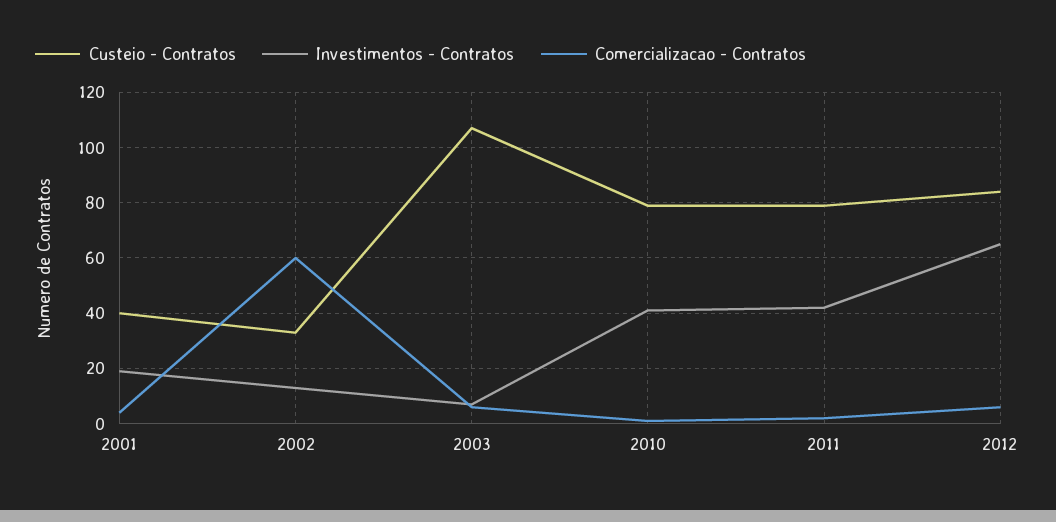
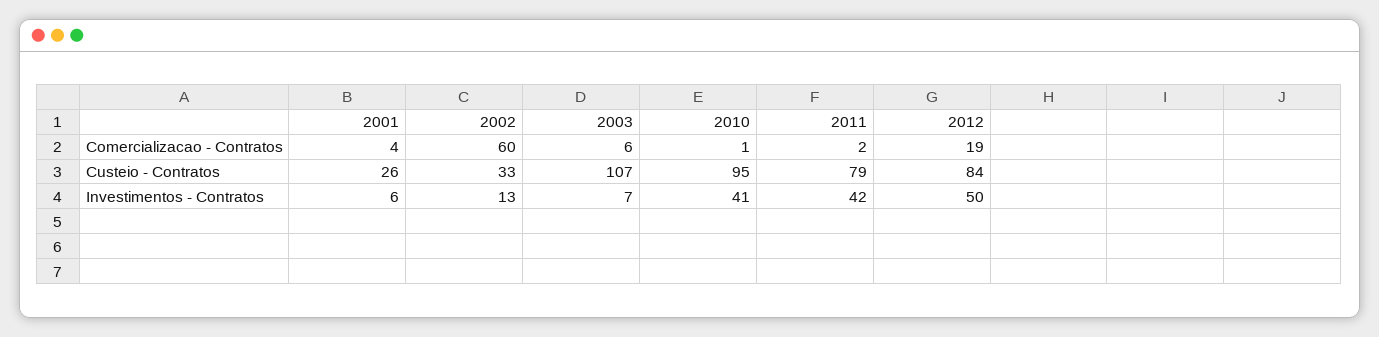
Custeio - Contratos, 2001: 40 -> 26
Investimentos - Contratos, 2001: 20 -> 6
Custeio - Contratos, 2010: 80 -> 95
Investimentos - Contratos, 2012: 65 -> 50
Comercializacao - Contratos, 2012: 5 -> 19

